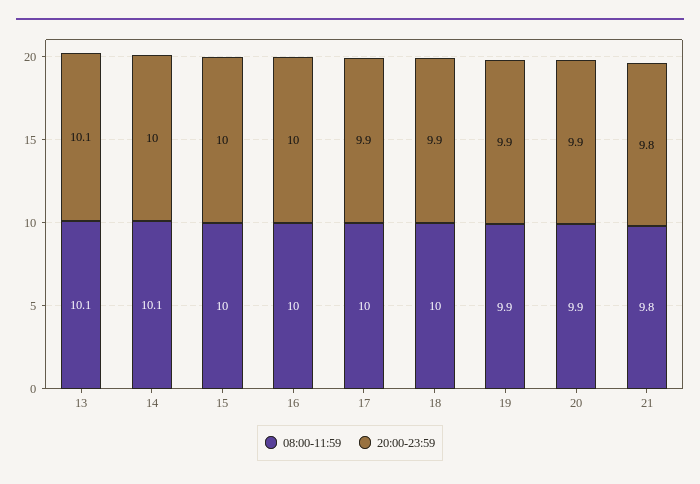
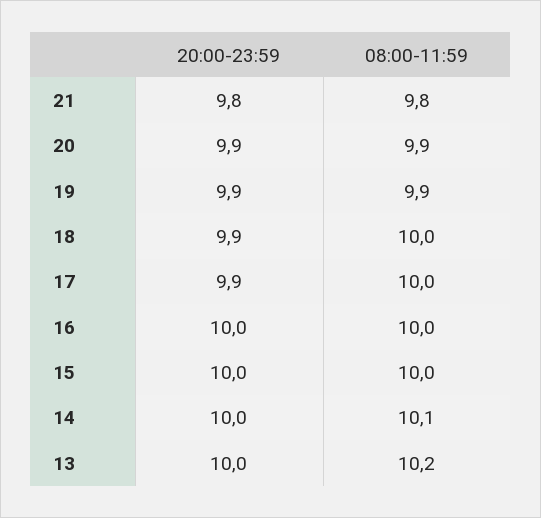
08:00-11:59, 13: 10.1 -> 10.2
20:00-23:59, 13: 10.1 -> 10

